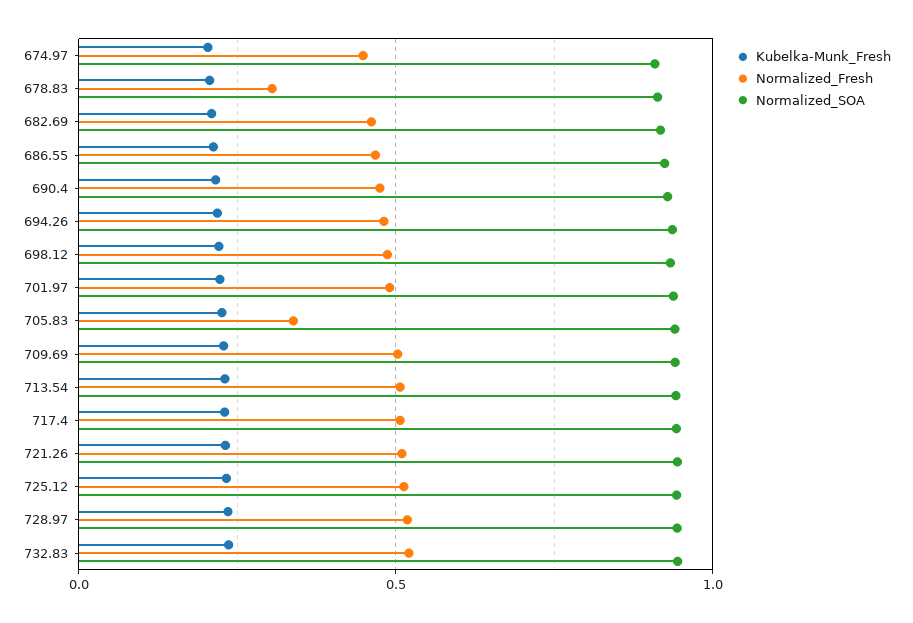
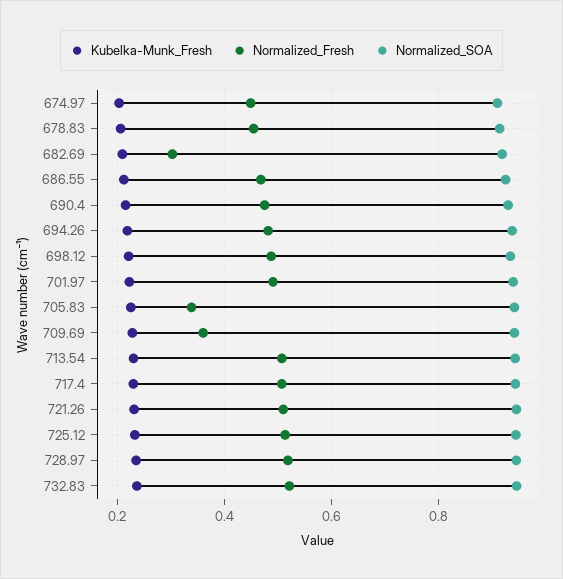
Normalized_Fresh, 678.83: 0.3 -> 0.46
Normalized_Fresh, 682.69: 0.45 -> 0.3
Normalized_Fresh, 709.69: 0.5 -> 0.36

